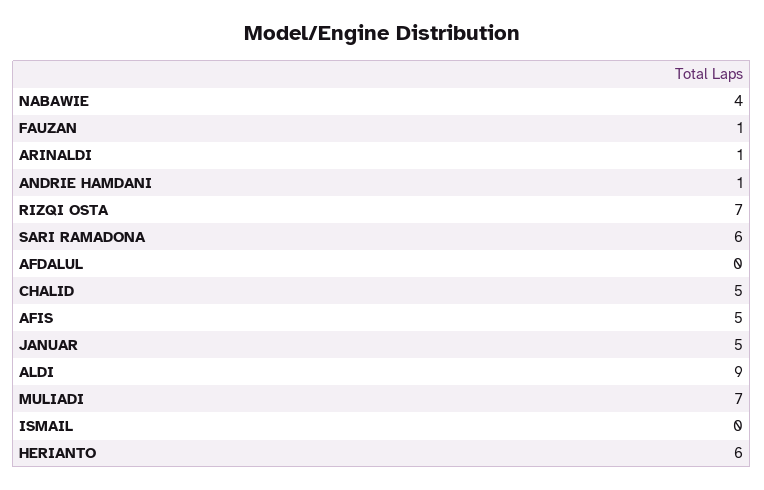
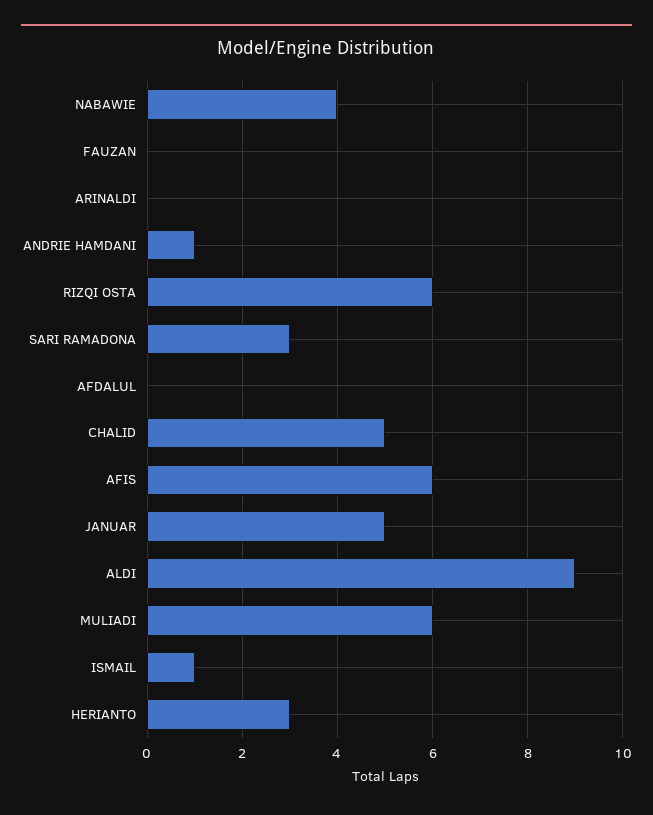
FAUZAN: 1 -> 0
ARINALDI: 1 -> 0
RIZQI OSTA: 7 -> 6
SARI RAMADONA: 6 -> 3
AFIS: 5 -> 6
MULIADI: 7 -> 6
ISMAIL: 0 -> 1
HERIANTO: 6 -> 3

